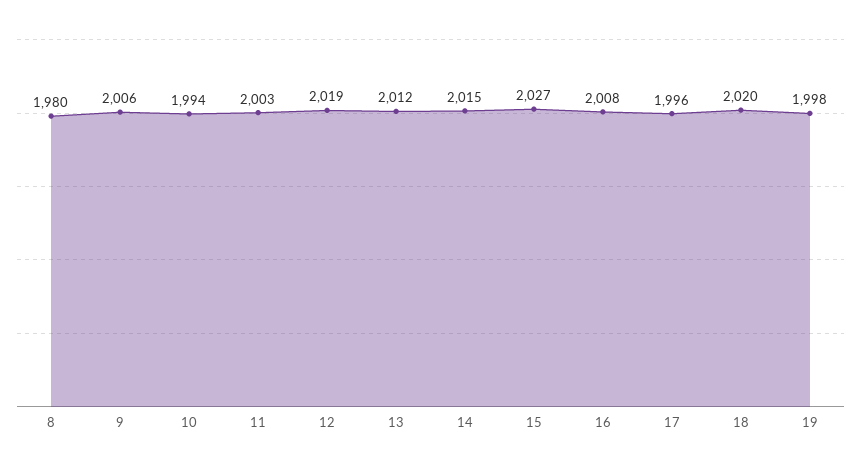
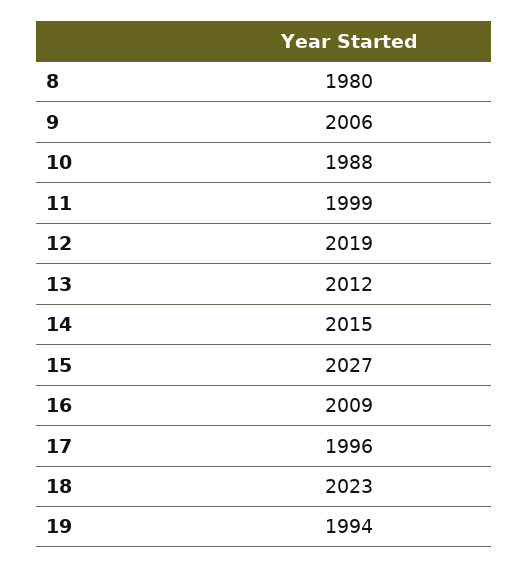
10: 1994 -> 1988
11: 2003 -> 1999
16: 2008 -> 2009
18: 2020 -> 2023
19: 1998 -> 1994

